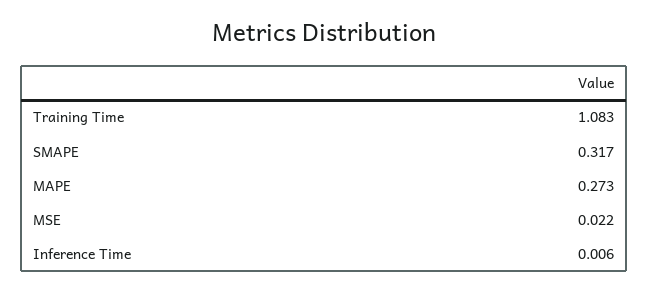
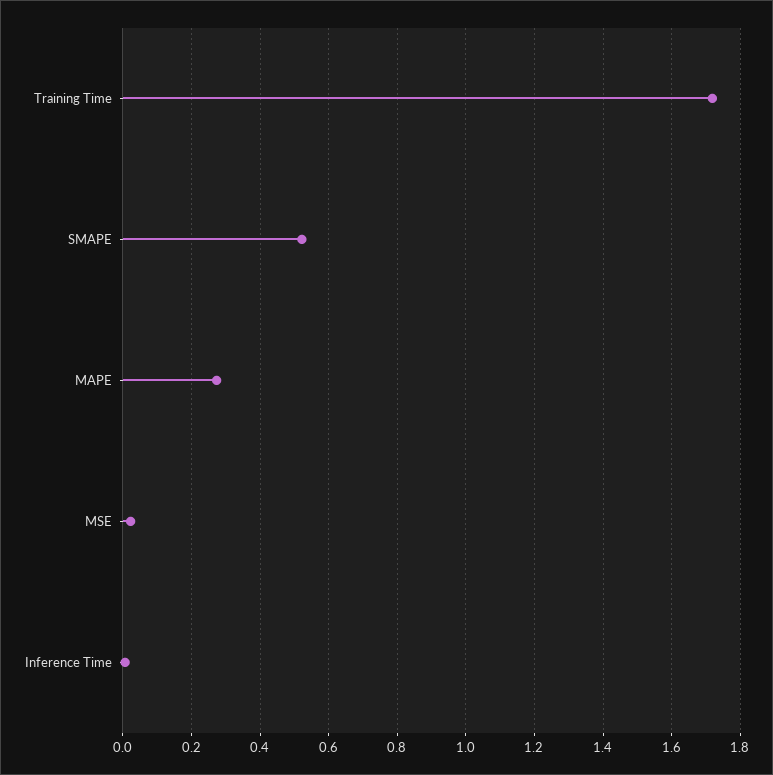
Training Time: 1.083 -> 1.72
SMAPE: 0.317 -> 0.52

